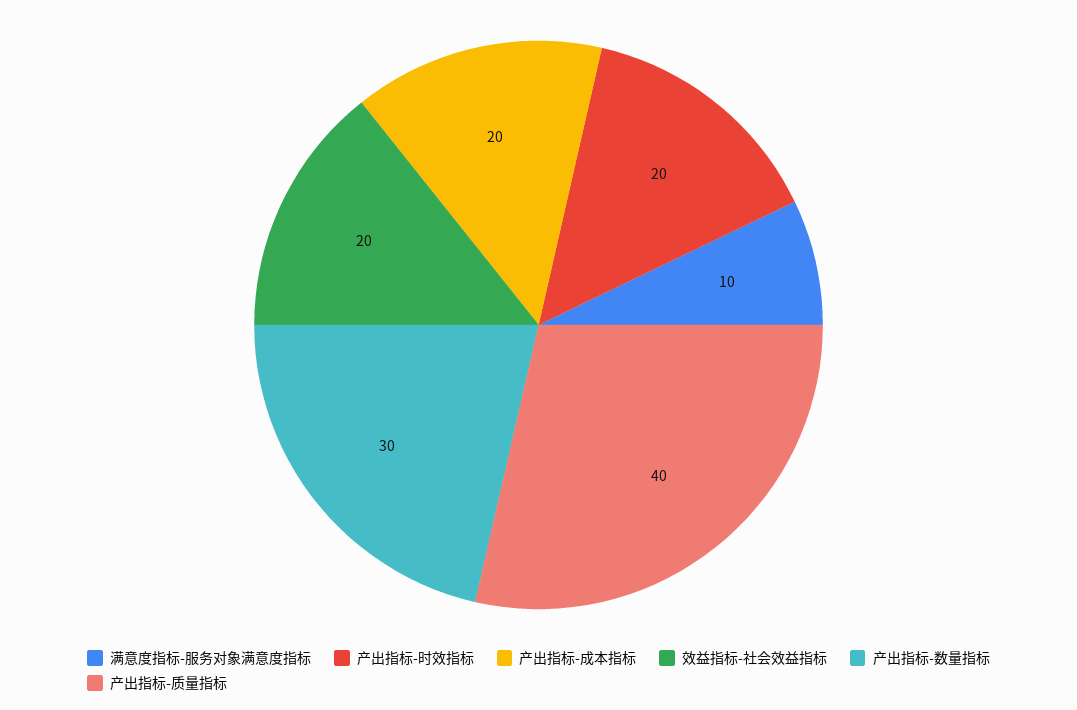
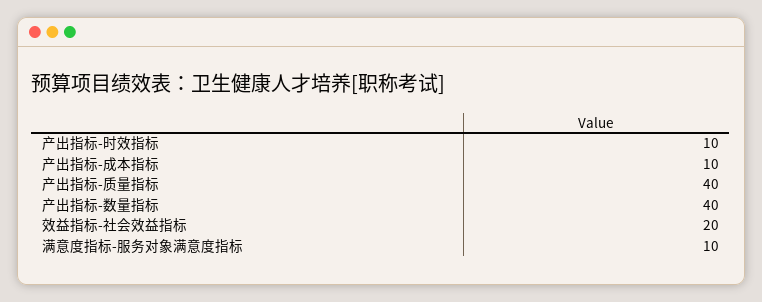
产出指标-时效指标: 20 -> 10
产出指标-成本指标: 20 -> 10
产出指标-数量指标: 30 -> 40

